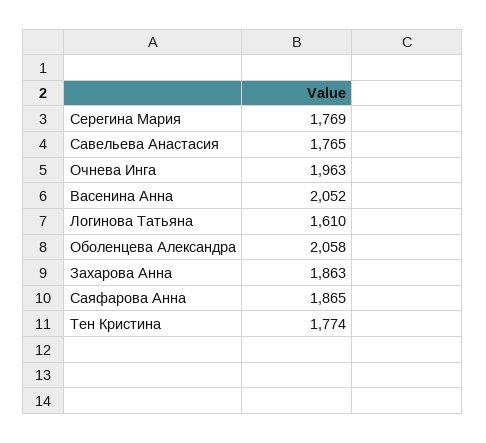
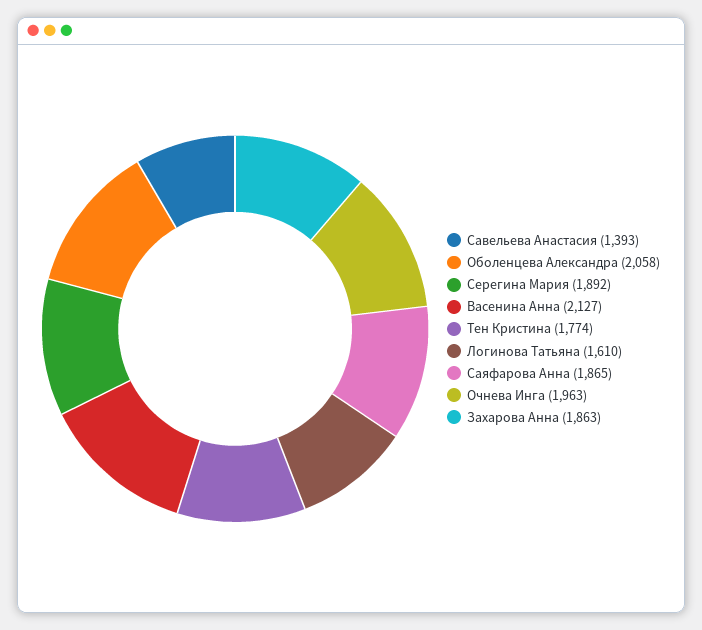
Серегина Мария: 1769 -> 1892
Савельева Анастасия: 1765 -> 1393
Васенина Анна: 2052 -> 2127

